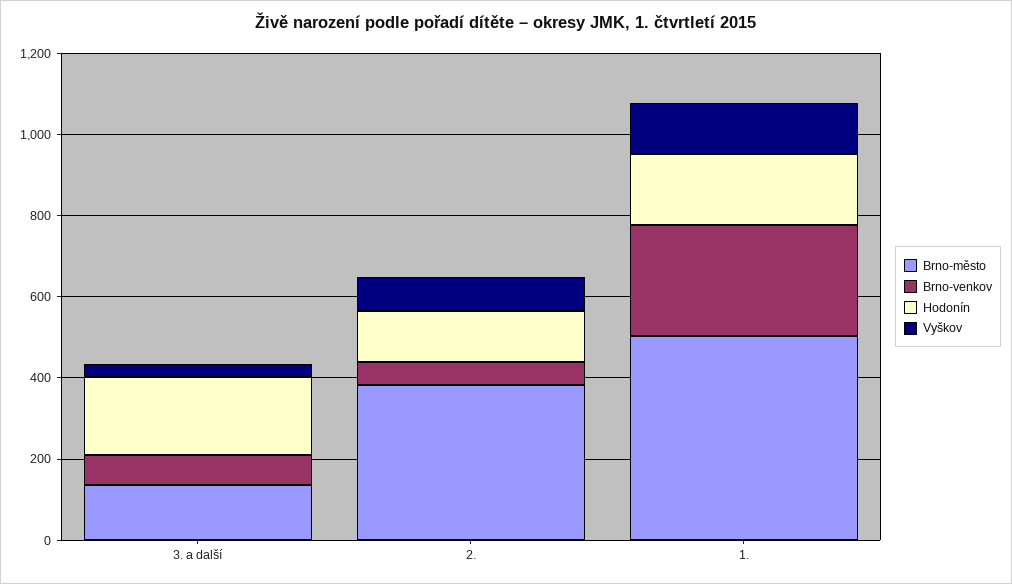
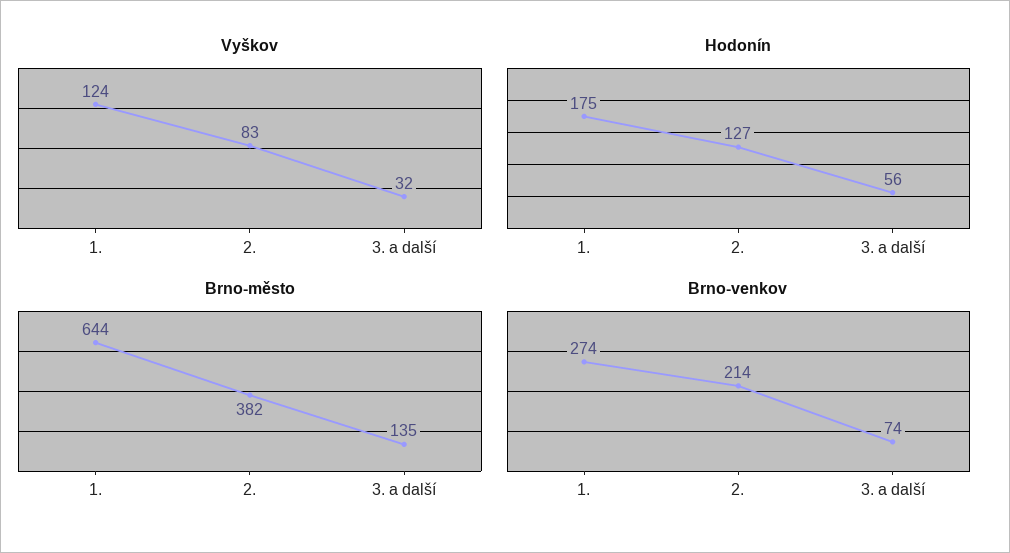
Hodonín, 3. a další: 200 -> 56
Brno-venkov, 2.: 50 -> 214
Brno-město, 1.: 500 -> 644

